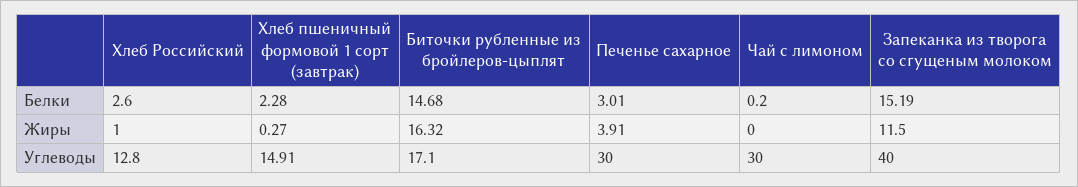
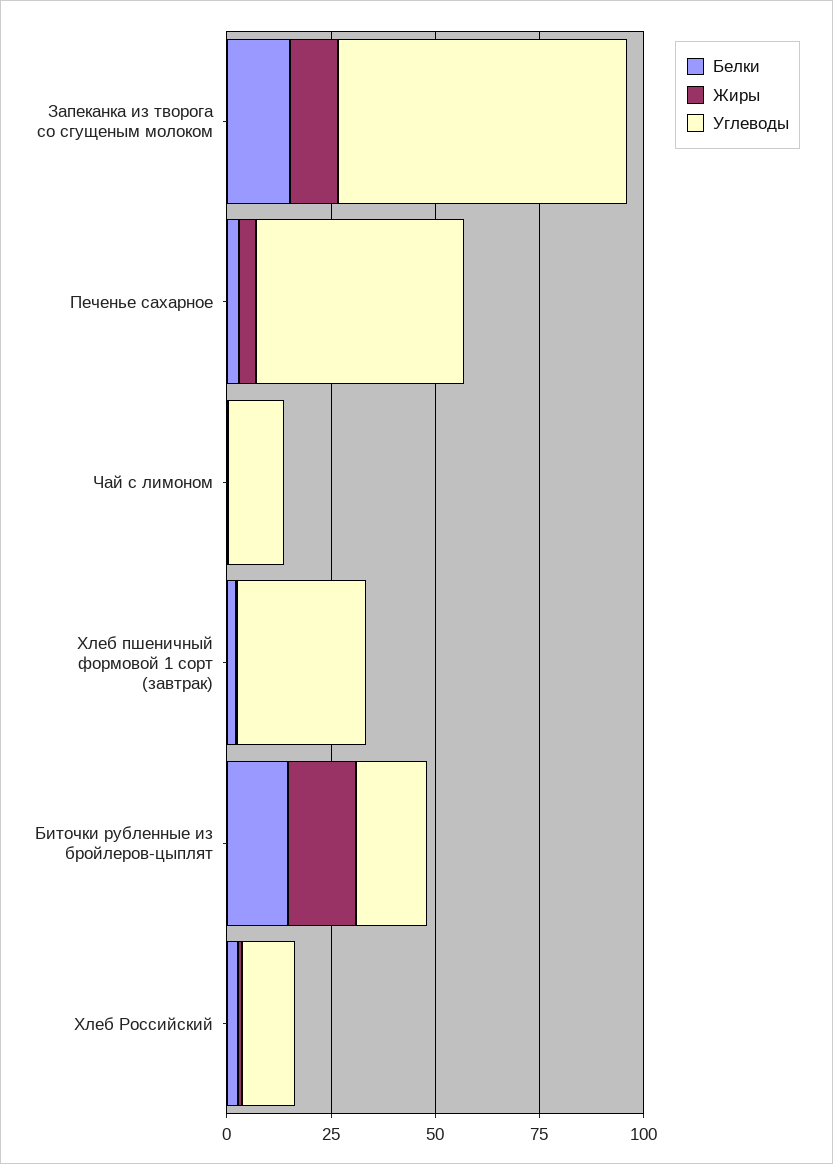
Углеводы, Хлеб пшеничный формовой 1 сорт (завтрак): 14.91 -> 30
Углеводы, Печенье сахарное: 30 -> 50
Углеводы, Чай с лимоном: 30 -> 15
Углеводы, Запеканка из творога со сгущеным молоком: 40 -> 70

